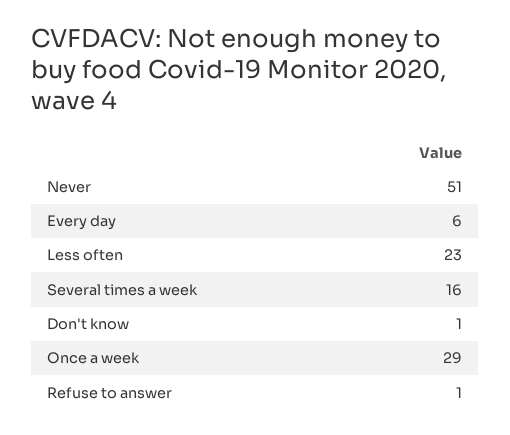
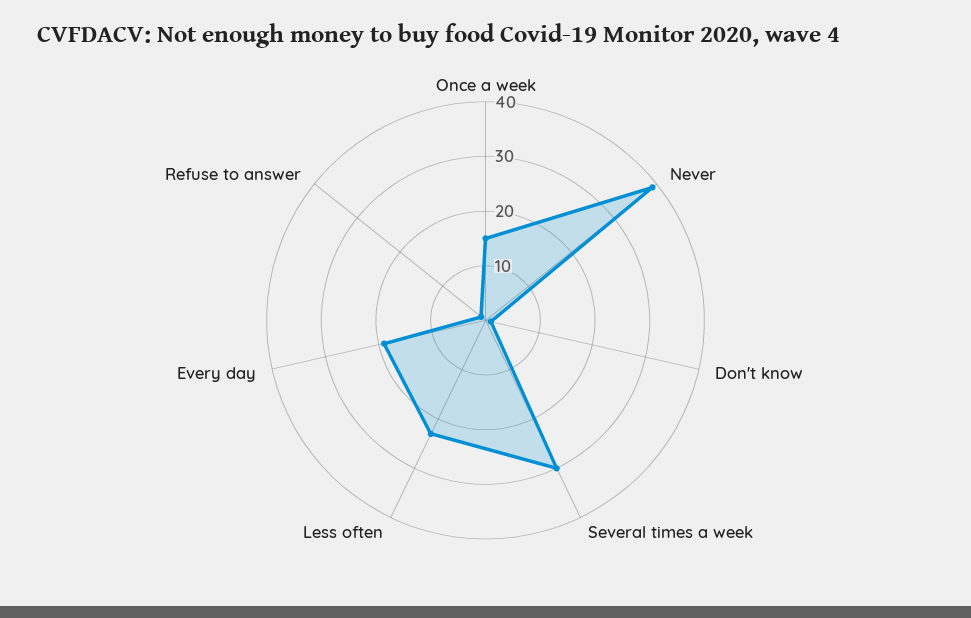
Never: 51 -> 40
Every day: 6 -> 20
Several times a week: 16 -> 30
Once a week: 29 -> 15

